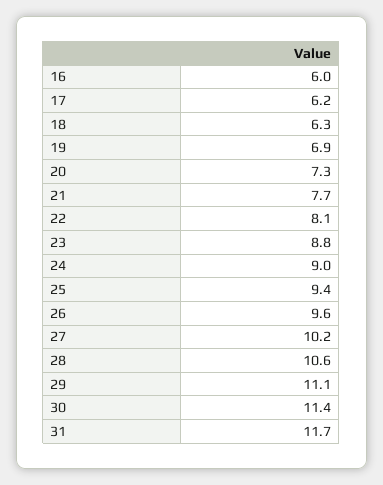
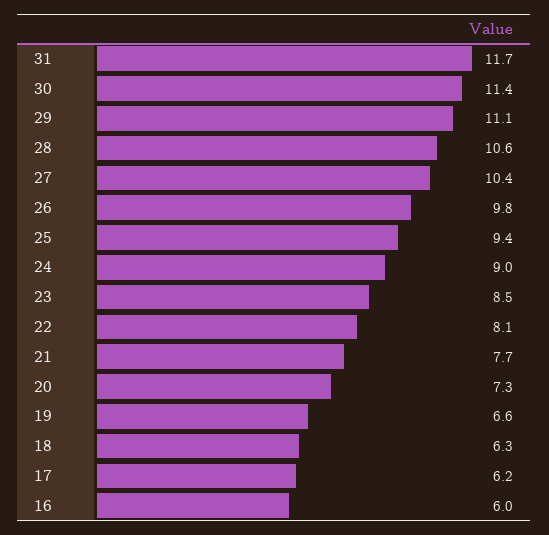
19: 6.9 -> 6.6
23: 8.8 -> 8.5
26: 9.6 -> 9.8
27: 10.2 -> 10.4

